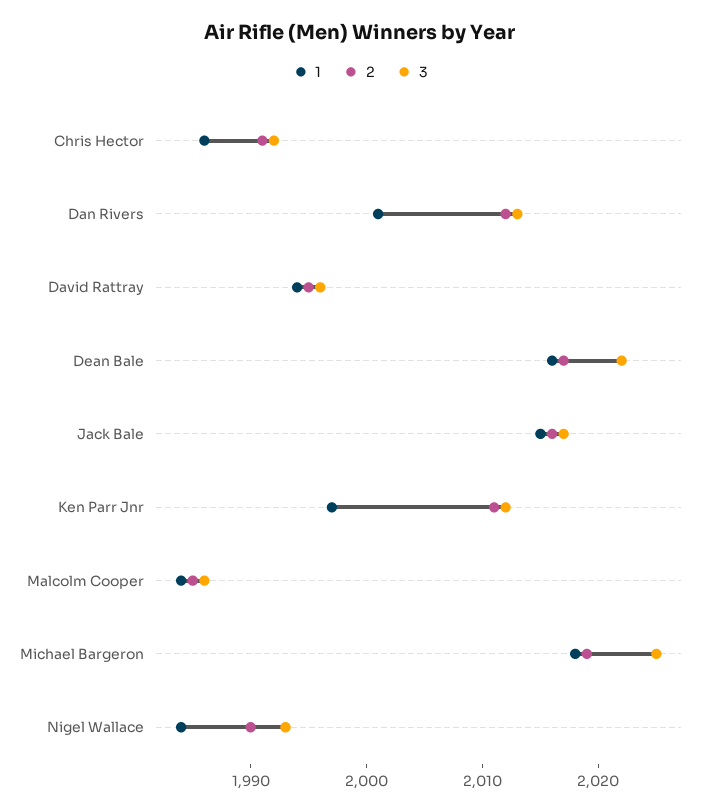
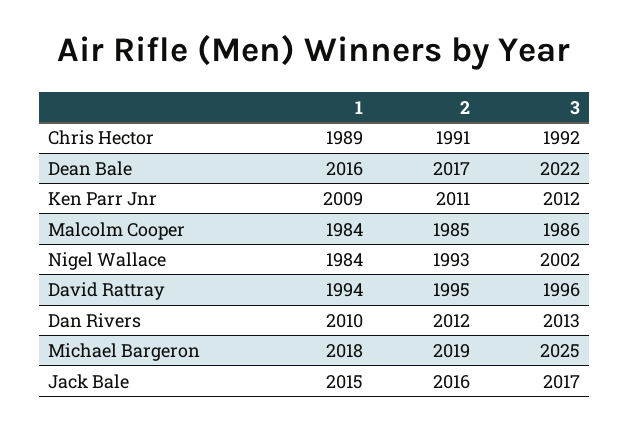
1, Chris Hector: 1986 -> 1989
1, Dan Rivers: 2001 -> 2010
1, Ken Parr Jnr: 1997 -> 2009
2, Nigel Wallace: 1990 -> 1993
3, Nigel Wallace: 1993 -> 2002

